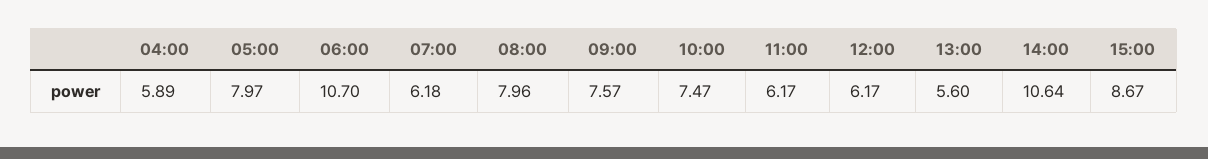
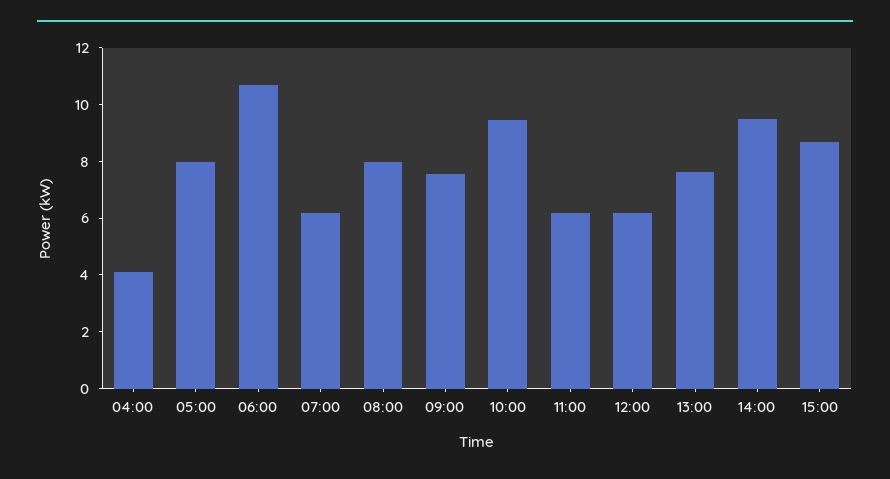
04:00: 5.89 -> 4
10:00: 7.47 -> 9.5
13:00: 5.6 -> 7.5
14:00: 10.64 -> 9.5

